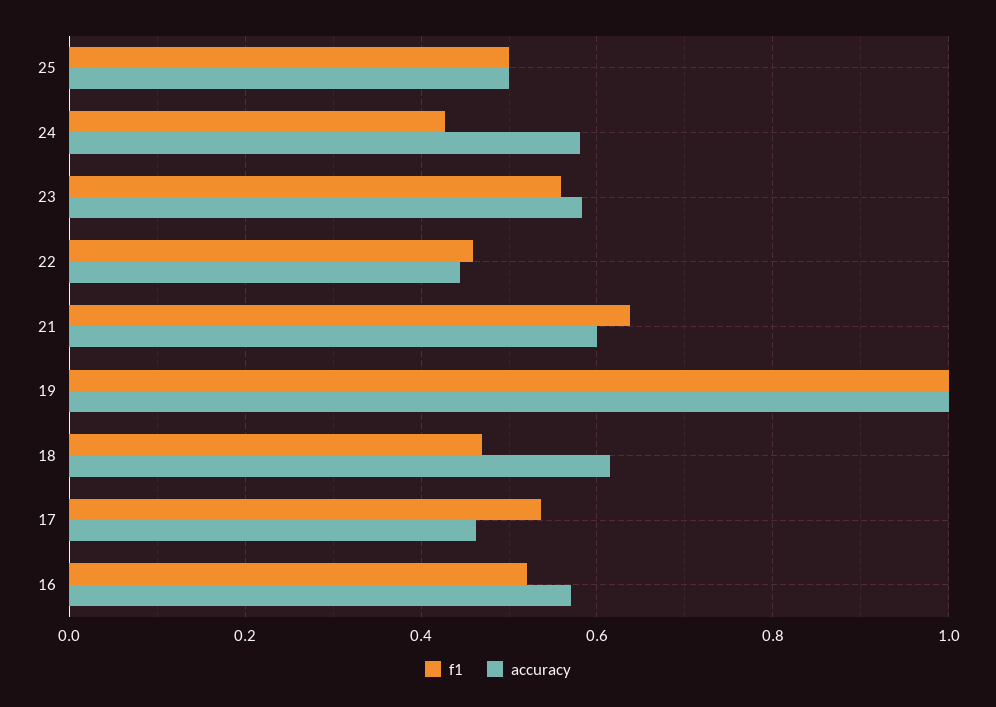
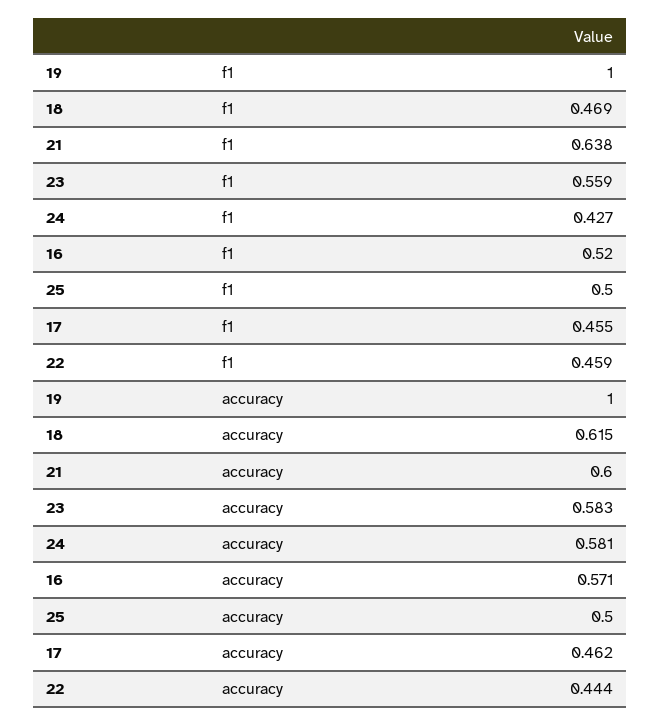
f1, 17: 0.54 -> 0.455

